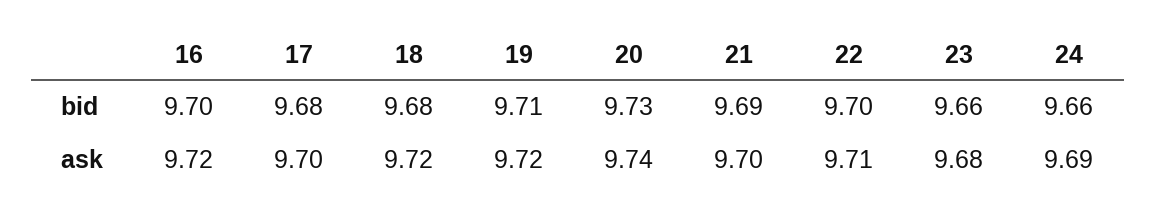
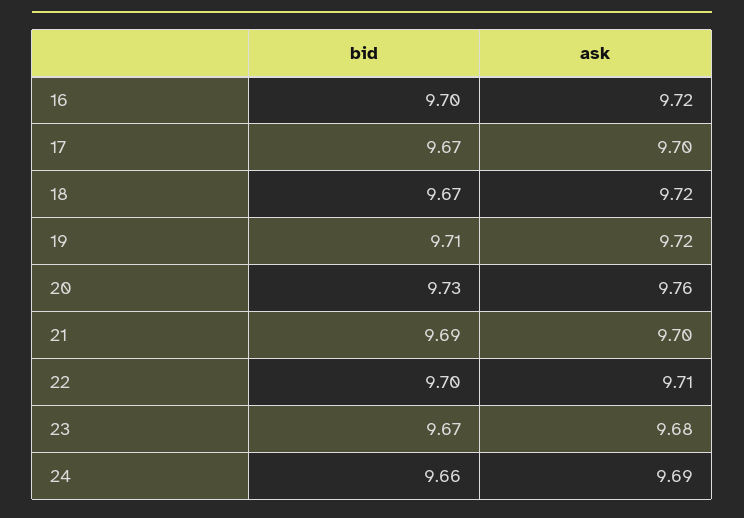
17, bid: 9.68 -> 9.67
18, bid: 9.68 -> 9.67
23, bid: 9.66 -> 9.67
20, ask: 9.74 -> 9.76

